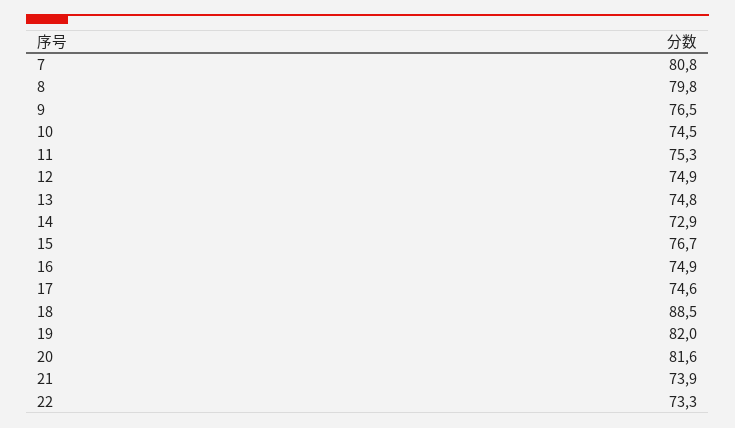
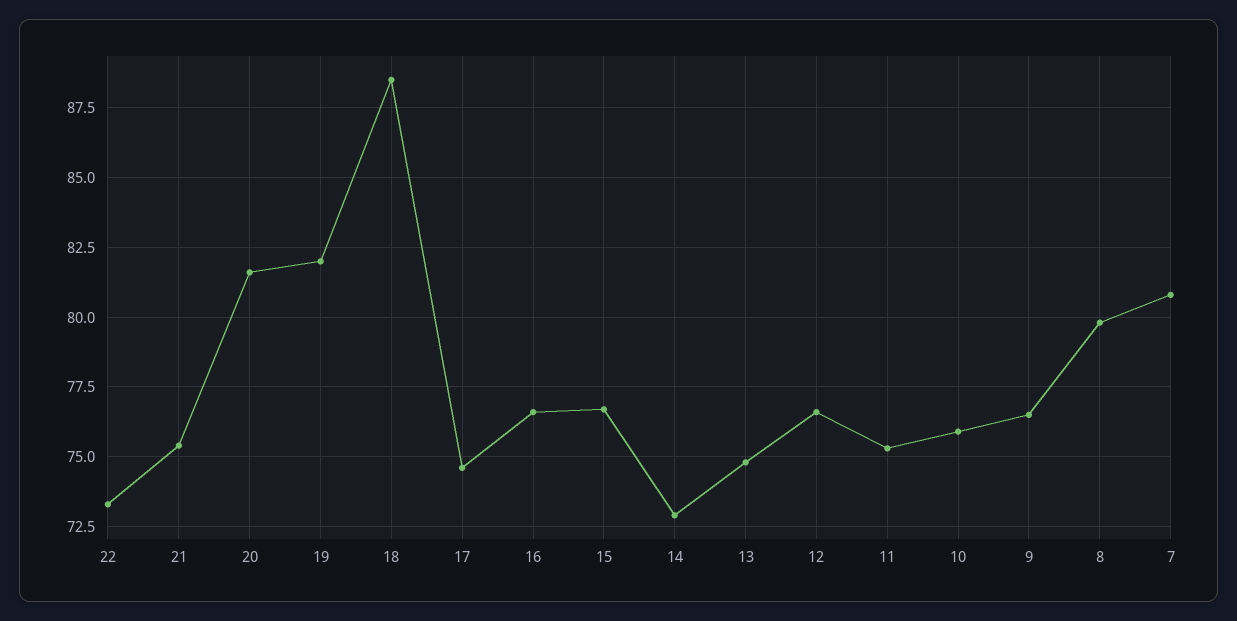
10: 74.5 -> 76
12: 74.9 -> 76.5
16: 74.9 -> 76.5
21: 73.9 -> 75.5

